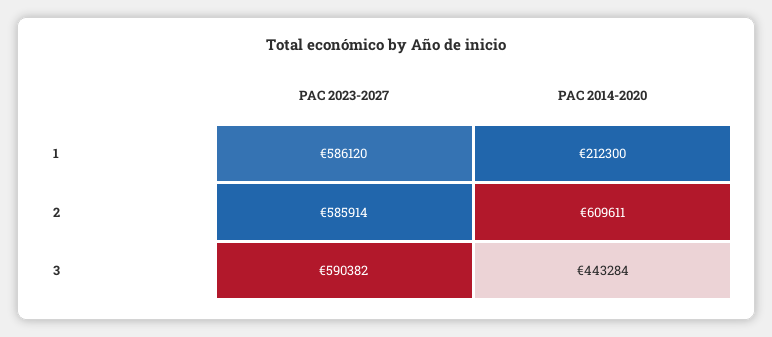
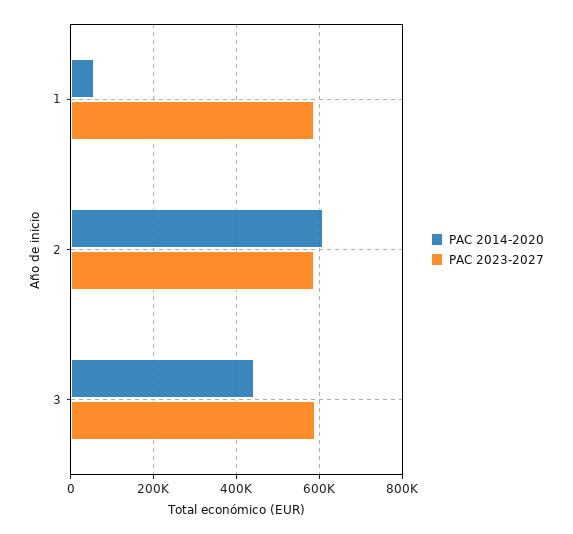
PAC 2014-2020, 1: 212300 -> 60000

